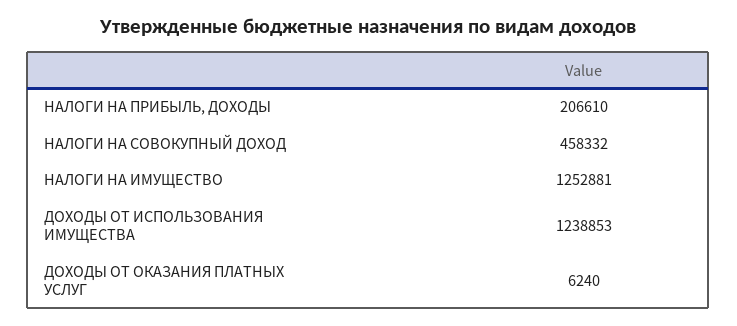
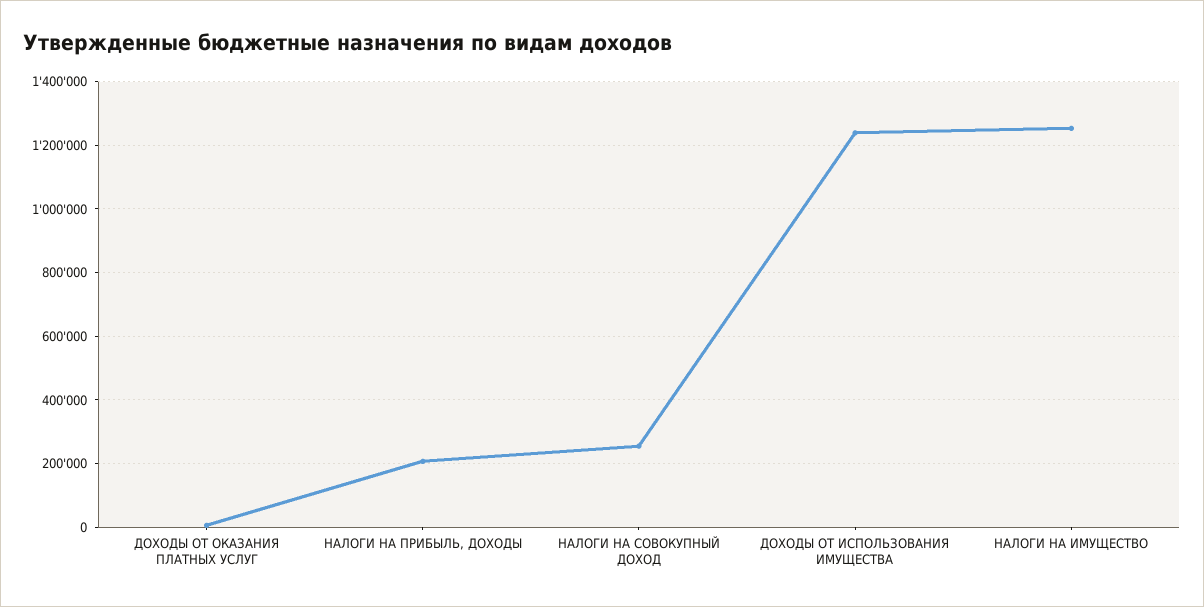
НАЛОГИ НА СОВОКУПНЫЙ ДОХОД: 458332 -> 260000

